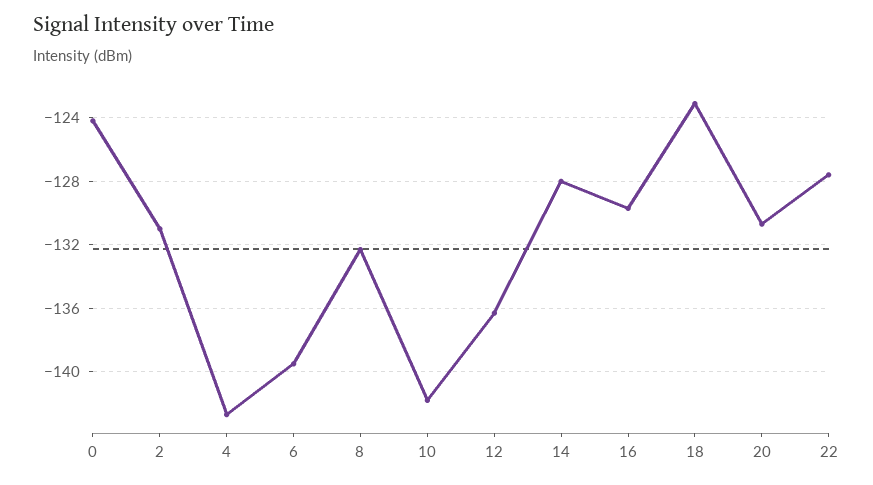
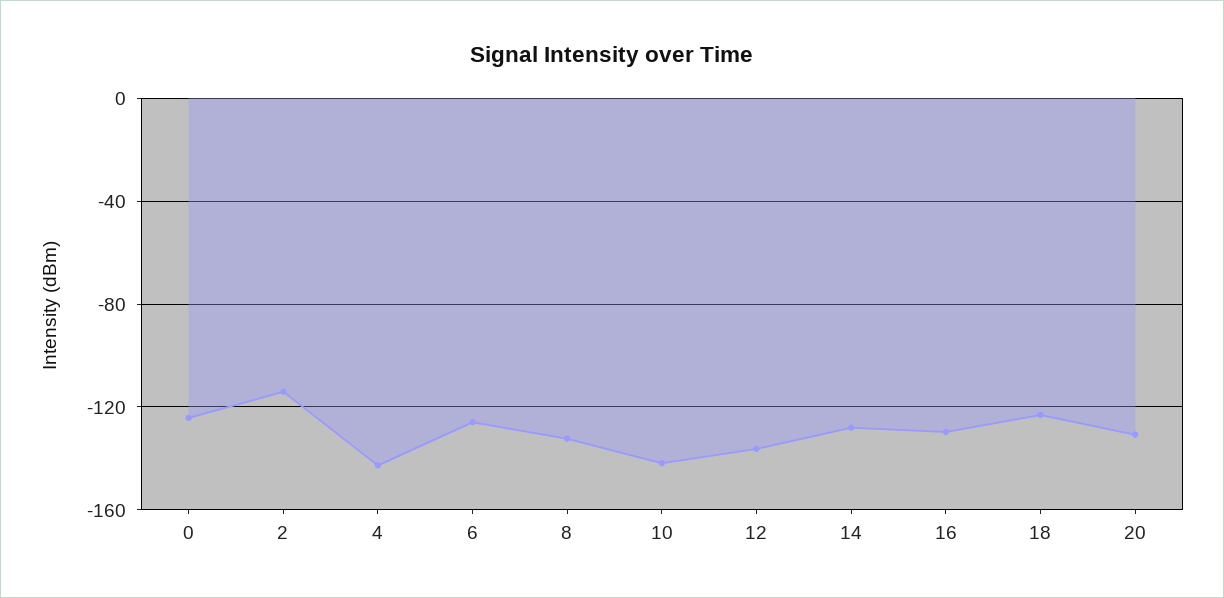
2: -131 -> -115
6: -139.5 -> -125
22: -127.5 -> none

